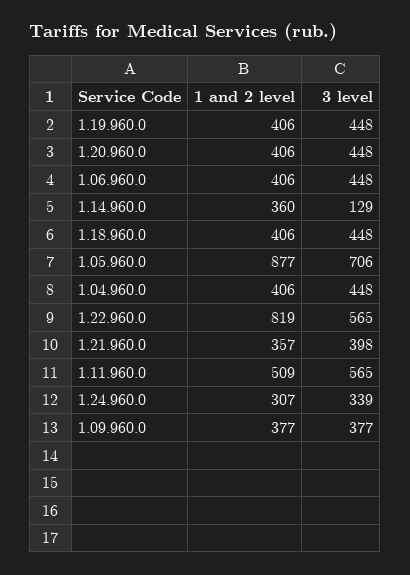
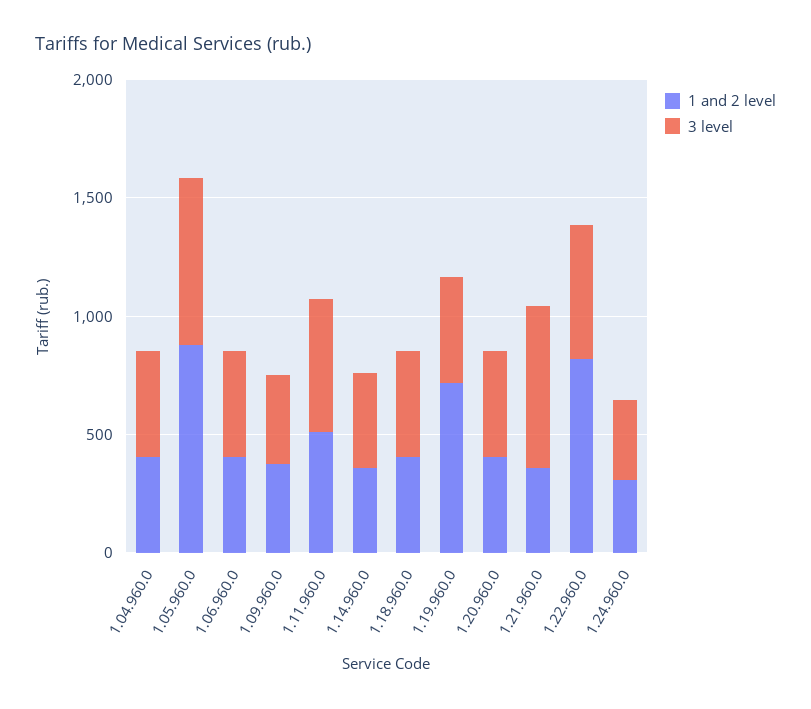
1 and 2 level, 1.19.960.0: 406 -> 700
3 level, 1.14.960.0: 129 -> 400
3 level, 1.21.960.0: 398 -> 700

